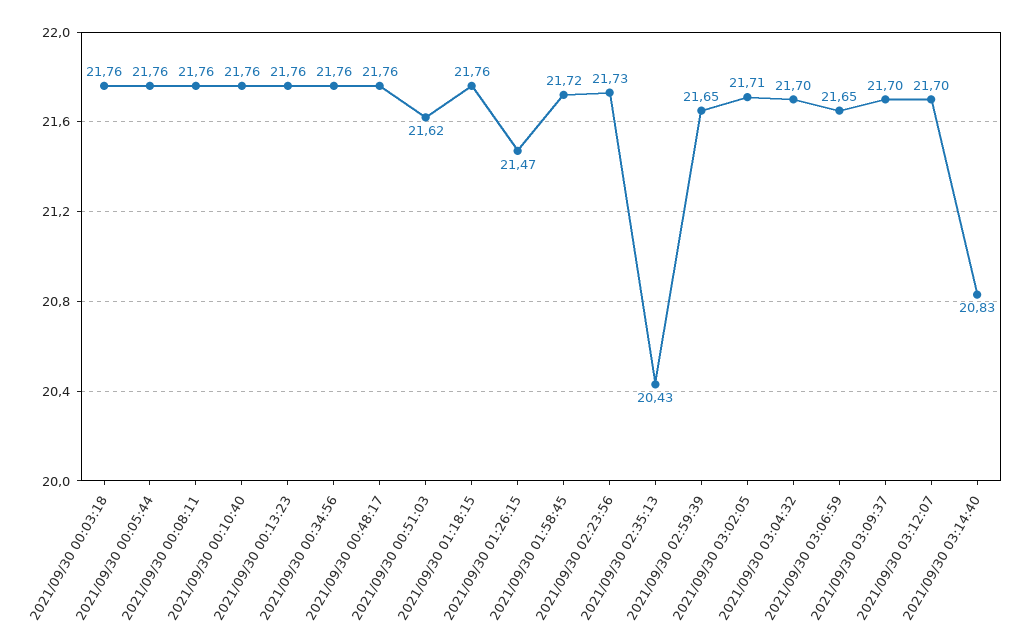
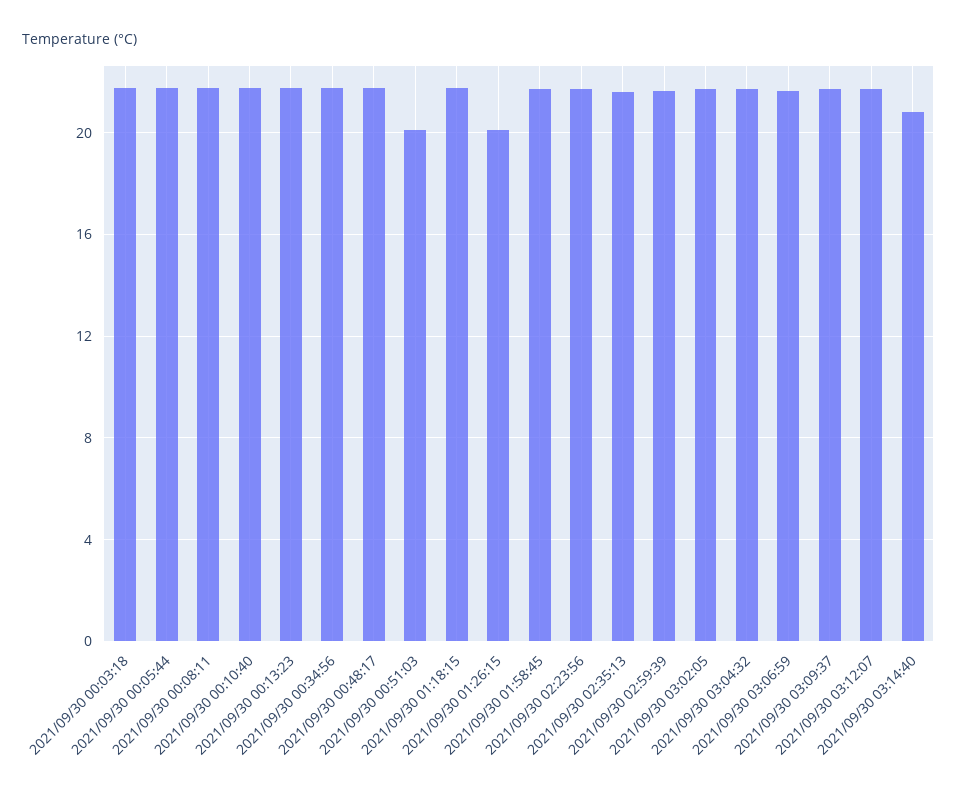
2021/09/30 00:51:03: 21.62 -> 20
2021/09/30 01:26:15: 21.47 -> 20
2021/09/30 02:35:13: 20.43 -> 21.5

